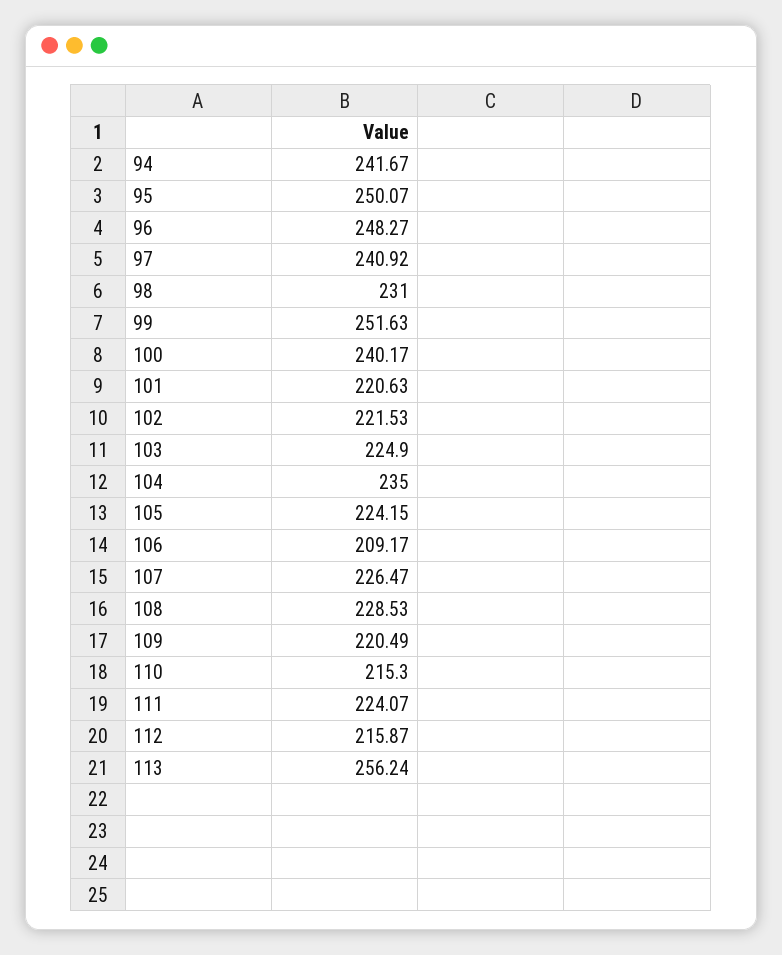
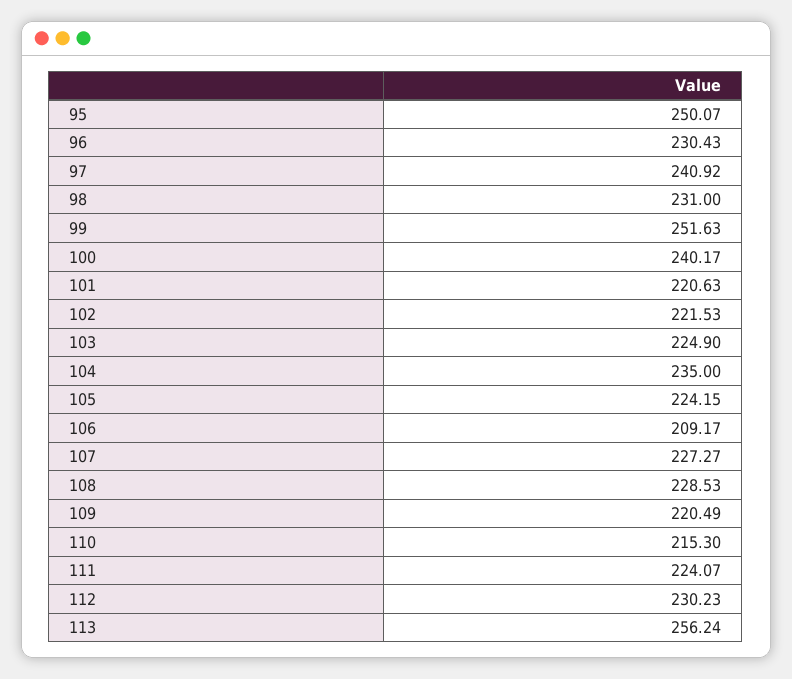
94: 241.67 -> none
96: 248.27 -> 230.43
107: 226.47 -> 227.27
112: 215.87 -> 230.23

